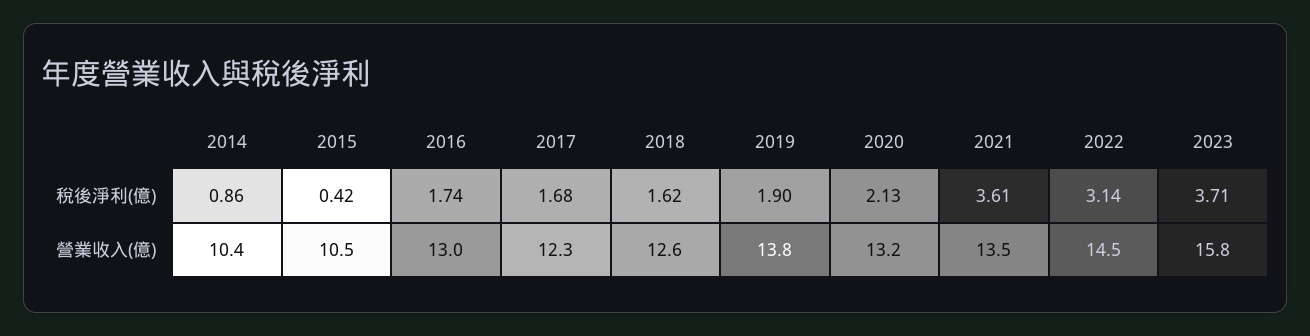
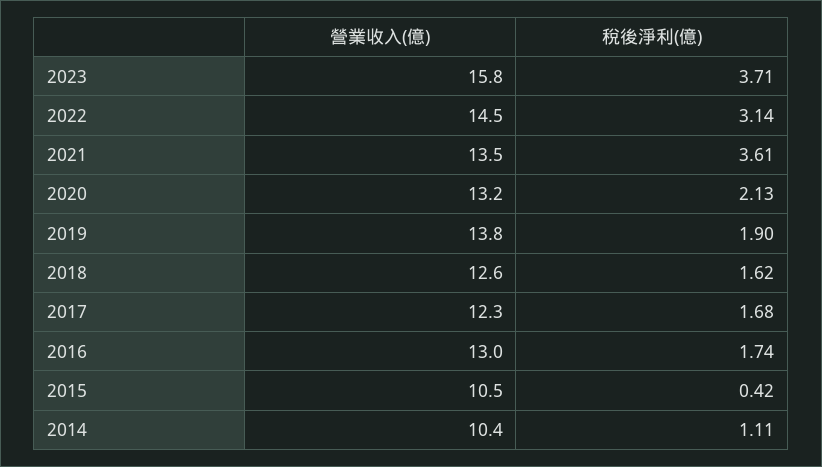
2014, 稅後淨利(億): 0.86 -> 1.11

